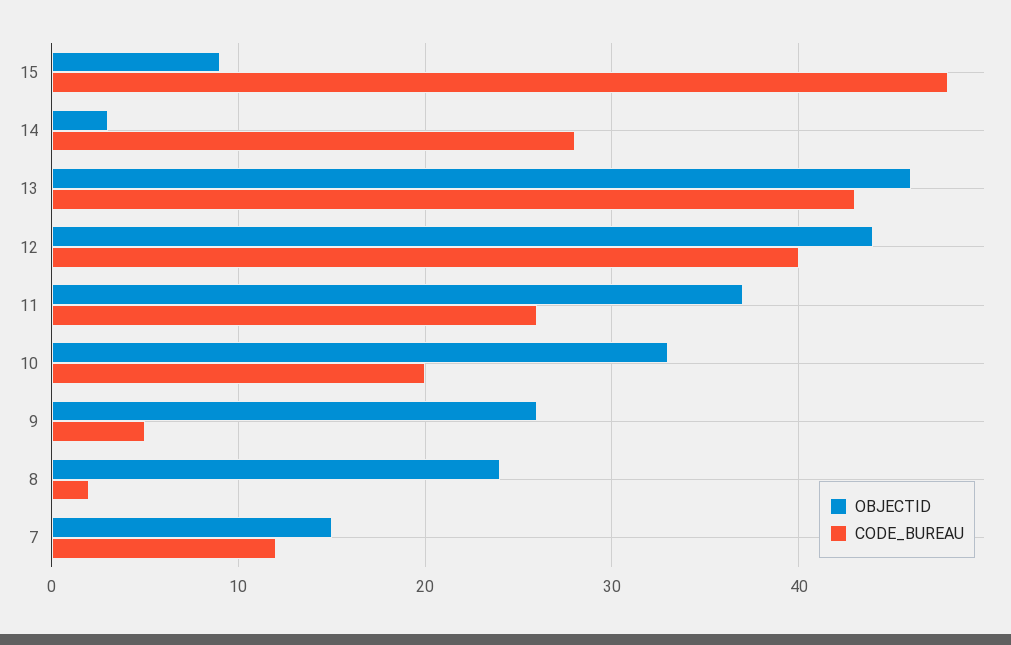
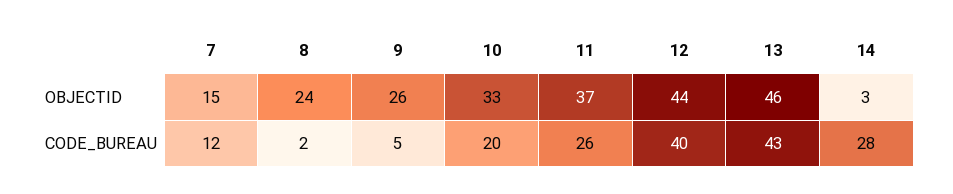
OBJECTID, 15: 9 -> none
CODE_BUREAU, 15: 48 -> none

